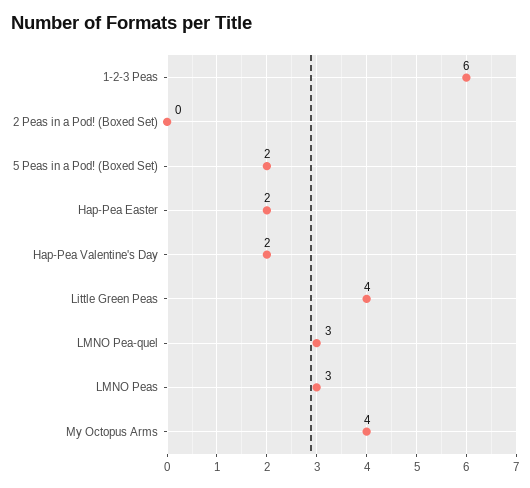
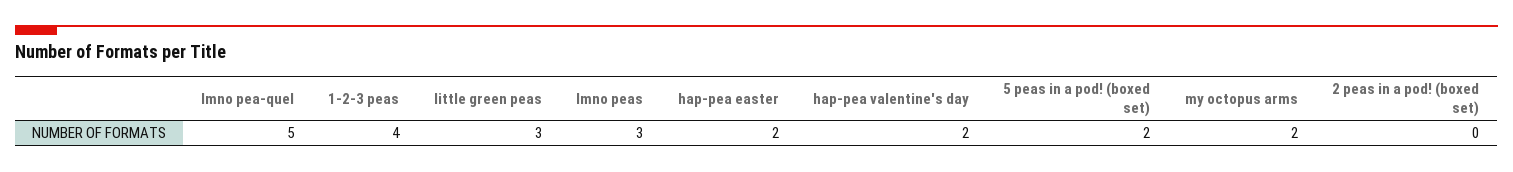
1-2-3 Peas: 6 -> 4
Little Green Peas: 4 -> 3
LMNO Pea-quel: 3 -> 5
My Octopus Arms: 4 -> 2

